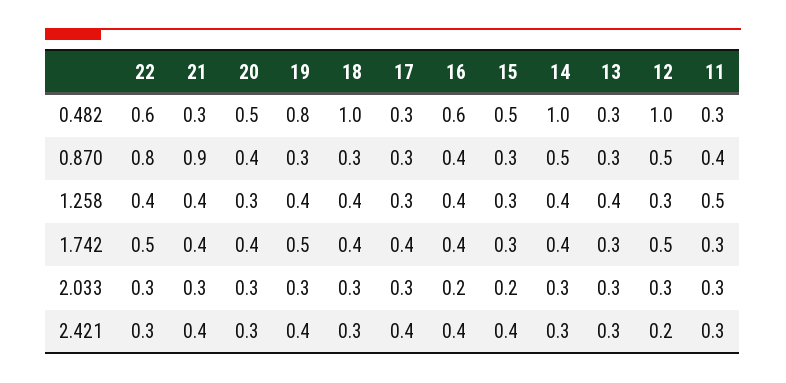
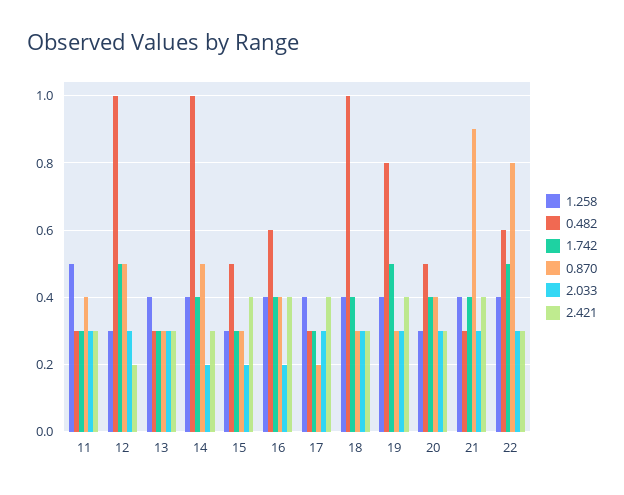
0.870, 17: 0.3 -> 0.2
1.258, 17: 0.3 -> 0.4
1.742, 17: 0.4 -> 0.3
2.033, 14: 0.3 -> 0.2

